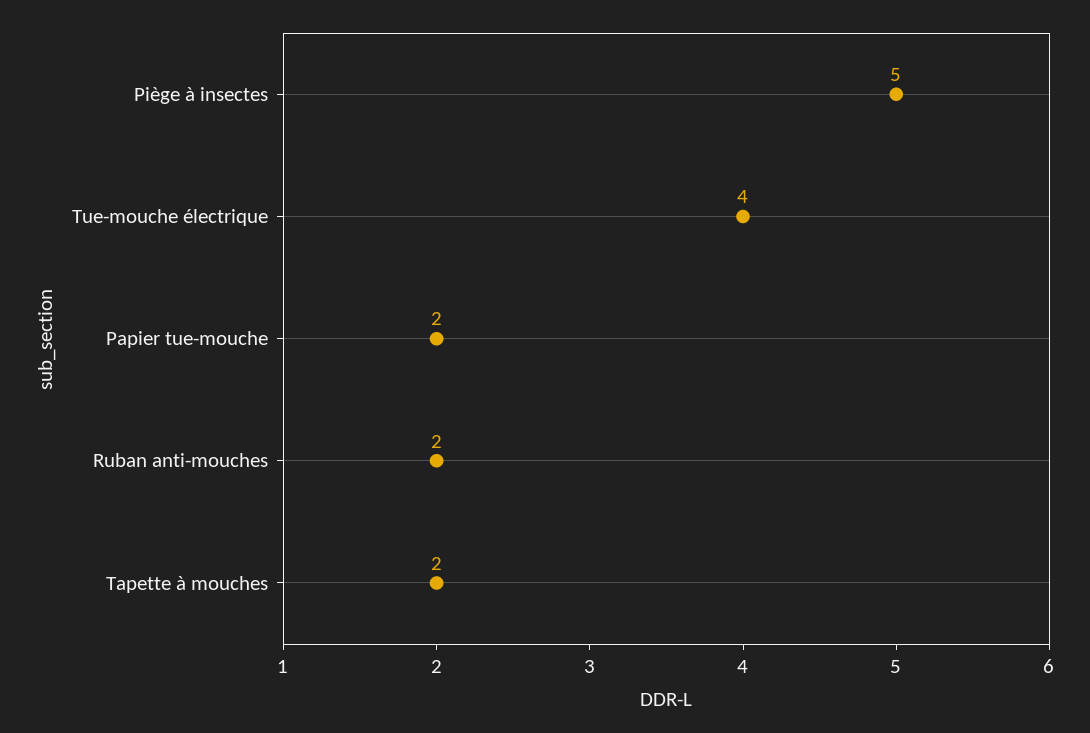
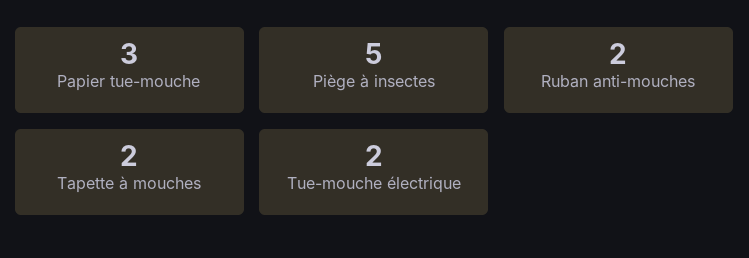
Tue-mouche électrique: 4 -> 2
Papier tue-mouche: 2 -> 3

